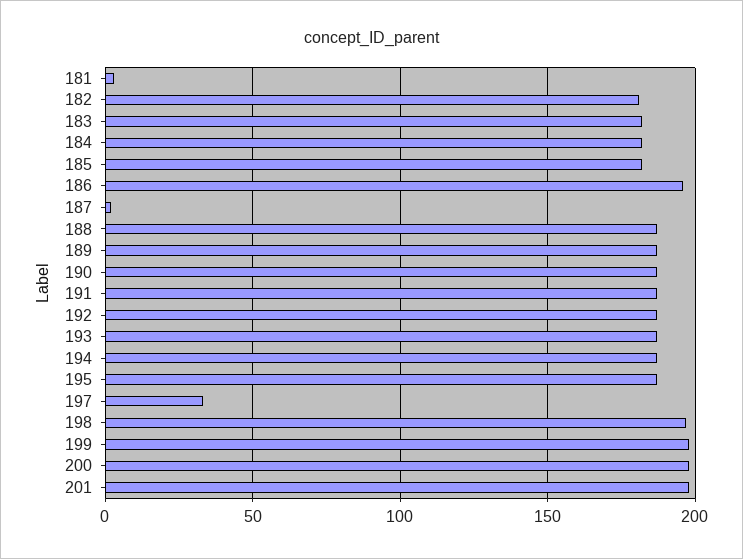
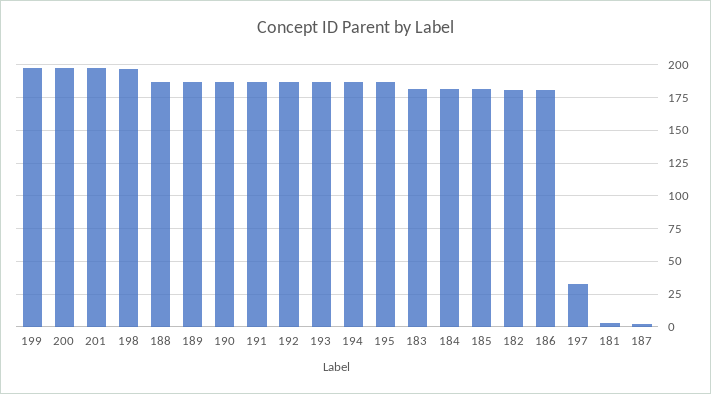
186: 195 -> 180

